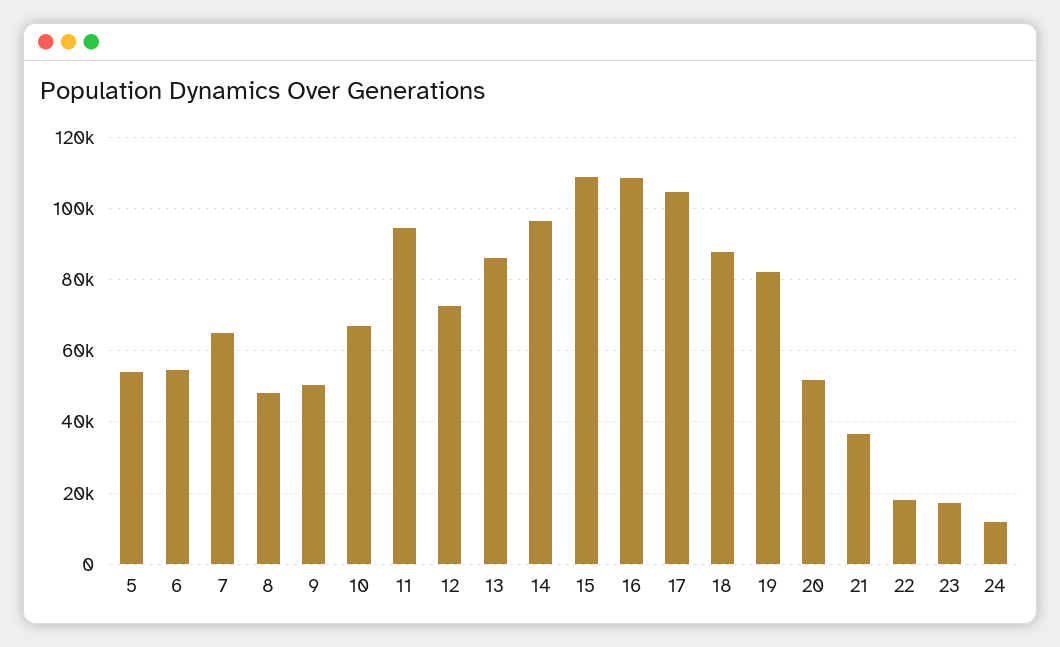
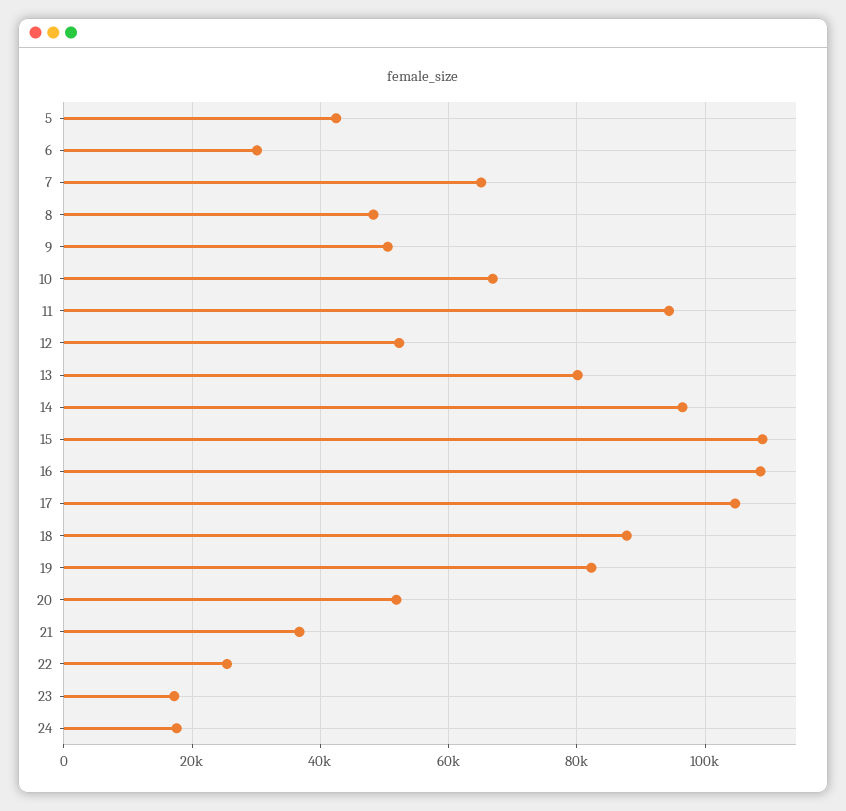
5: 54000 -> 42000
6: 54000 -> 30000
12: 72000 -> 52000
13: 86000 -> 80000
22: 18000 -> 26000
24: 12000 -> 18000

